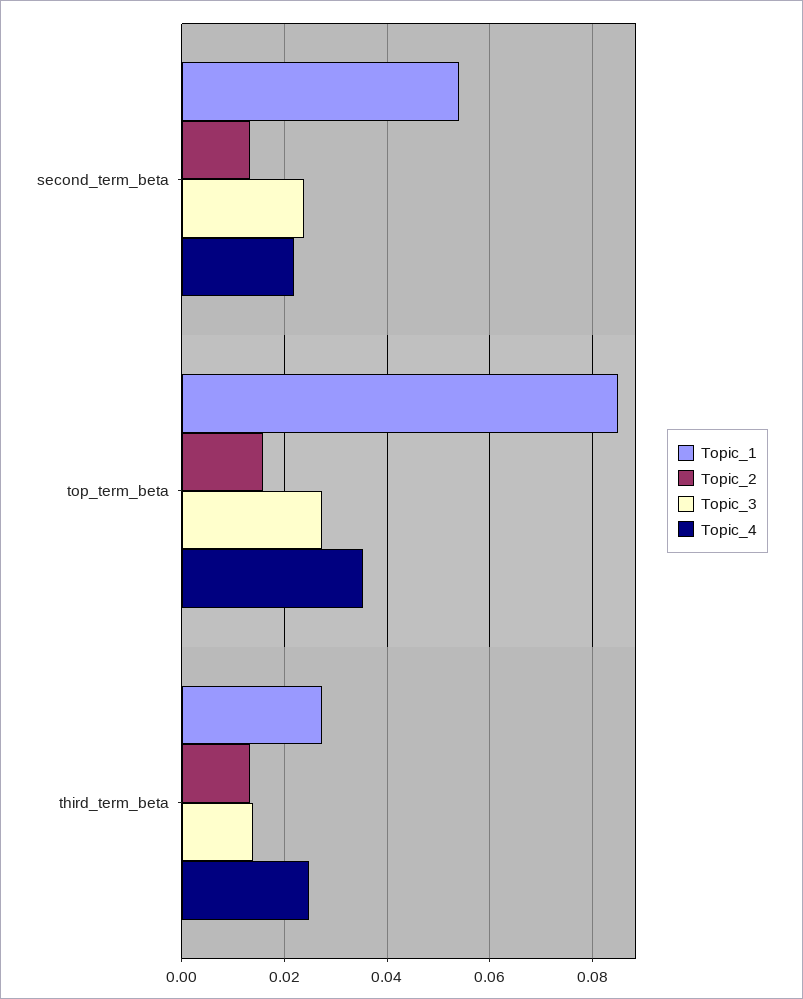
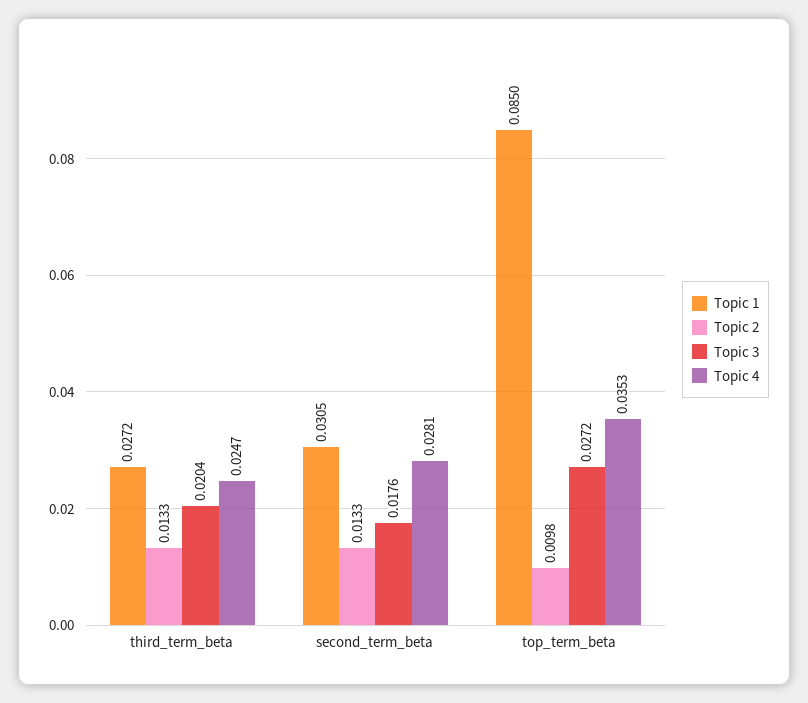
Topic_1, second_term_beta: 0.054 -> 0.0305
Topic_3, second_term_beta: 0.024 -> 0.0176
Topic_4, second_term_beta: 0.022 -> 0.0281
Topic_2, top_term_beta: 0.016 -> 0.0098
Topic_3, third_term_beta: 0.014 -> 0.0204

